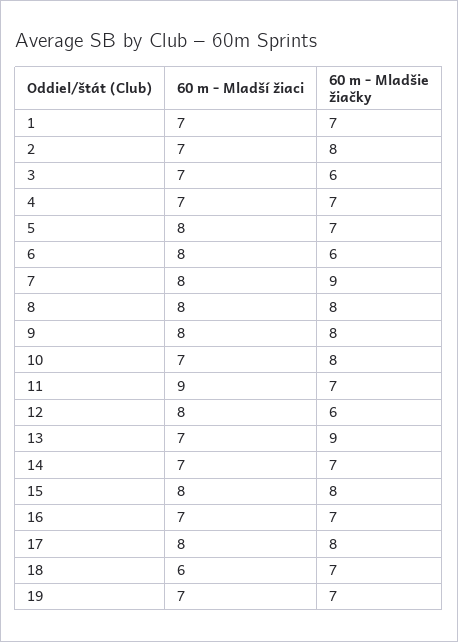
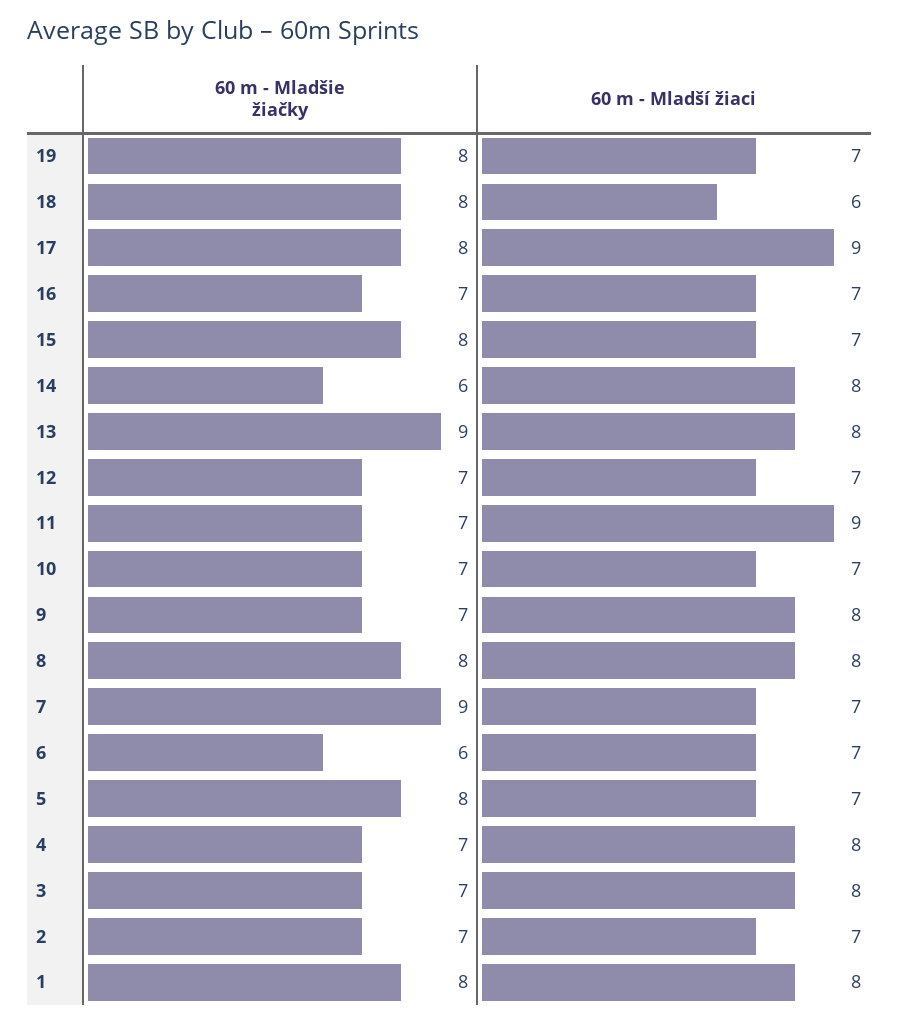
60 m - Mladší žiaci, 1: 7 -> 8
60 m - Mladšie žiačky, 1: 7 -> 8
60 m - Mladšie žiačky, 2: 8 -> 7
60 m - Mladší žiaci, 3: 7 -> 8
60 m - Mladšie žiačky, 3: 6 -> 7
60 m - Mladší žiaci, 4: 7 -> 8
60 m - Mladší žiaci, 5: 8 -> 7
60 m - Mladšie žiačky, 5: 7 -> 8
60 m - Mladší žiaci, 6: 8 -> 7
60 m - Mladší žiaci, 7: 8 -> 7
60 m - Mladšie žiačky, 9: 8 -> 7
60 m - Mladšie žiačky, 10: 8 -> 7
60 m - Mladší žiaci, 12: 8 -> 7
60 m - Mladšie žiačky, 12: 6 -> 7
60 m - Mladší žiaci, 13: 7 -> 8
60 m - Mladší žiaci, 14: 7 -> 8
60 m - Mladšie žiačky, 14: 7 -> 6
60 m - Mladší žiaci, 15: 8 -> 7
60 m - Mladší žiaci, 17: 8 -> 9
60 m - Mladšie žiačky, 18: 7 -> 8
60 m - Mladšie žiačky, 19: 7 -> 8

